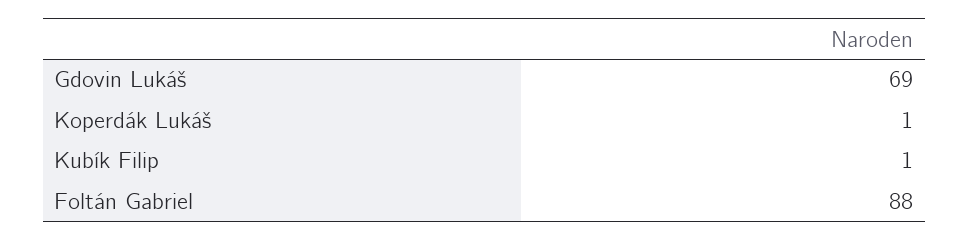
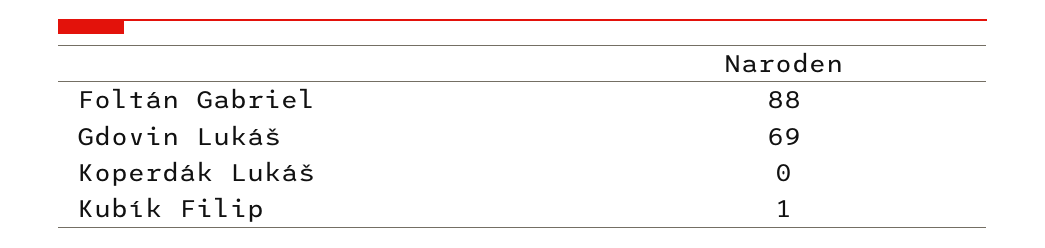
Koperdák Lukáš: 1 -> 0

